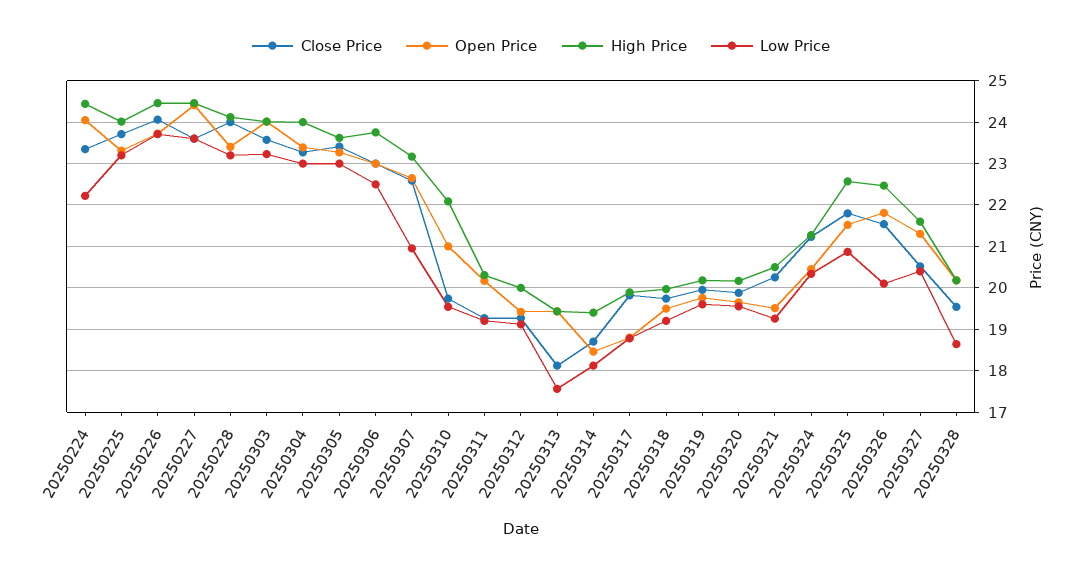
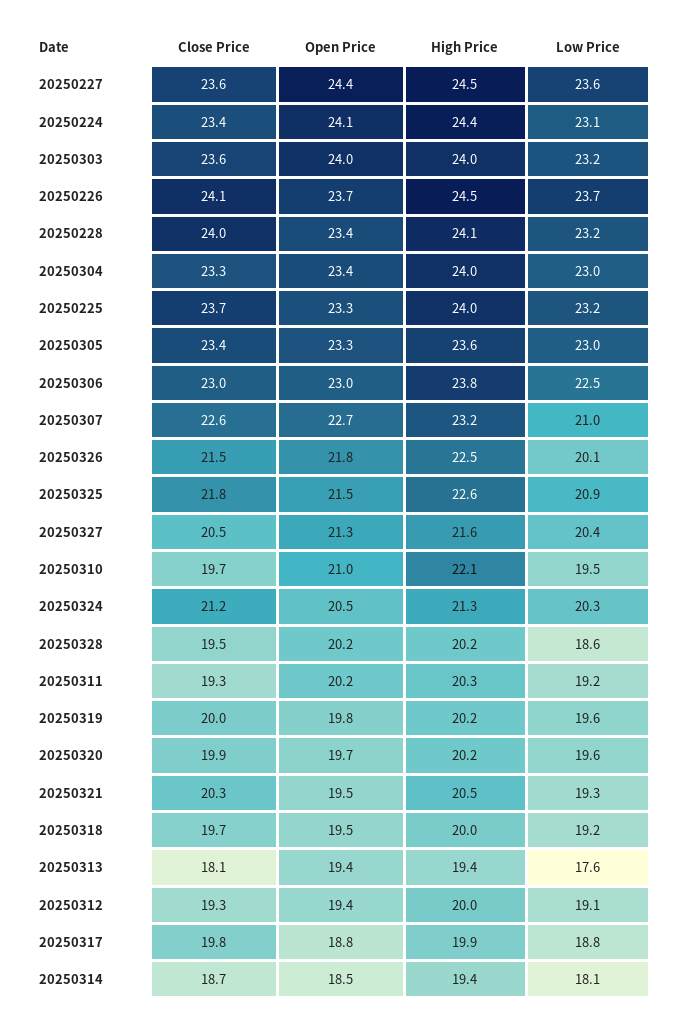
Low Price, 20250224: 22.2 -> 23.1

